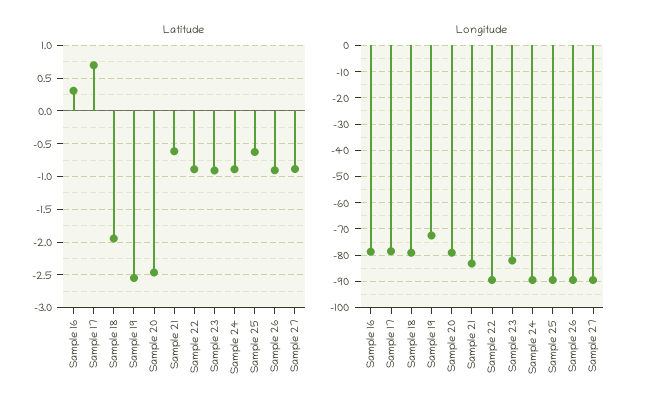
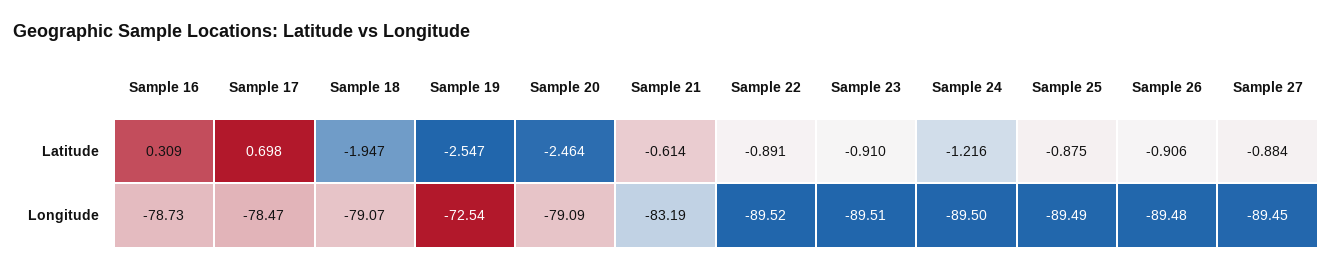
Latitude, Sample 24: -0.9 -> -1.216
Latitude, Sample 25: -0.6 -> -0.875
Longitude, Sample 23: -82.5 -> -89.51

